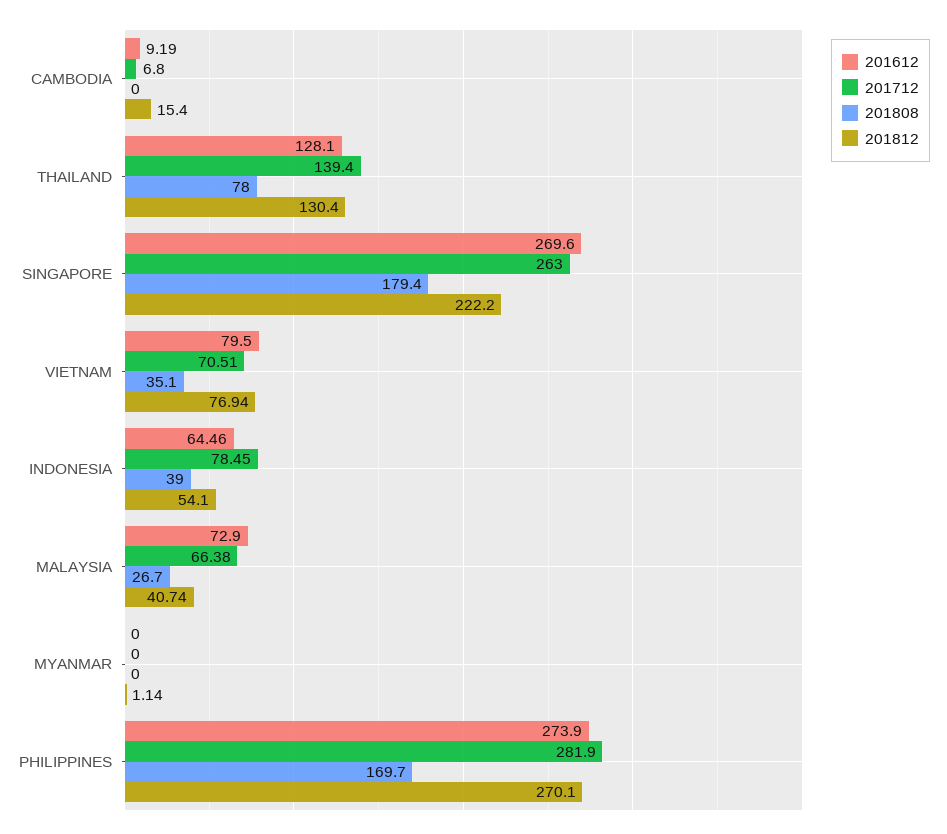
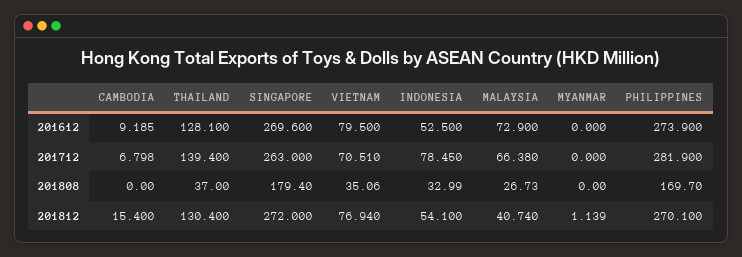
201808, THAILAND: 78 -> 37
201812, SINGAPORE: 222.2 -> 272
201612, INDONESIA: 64.46 -> 52.5
201808, INDONESIA: 39 -> 32.99

